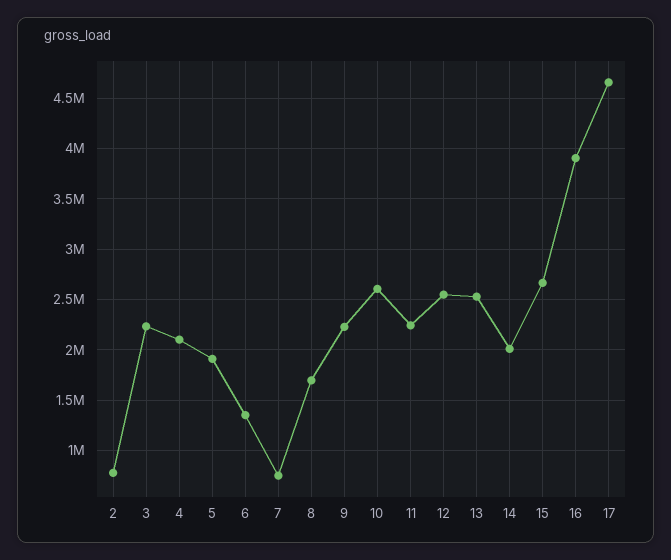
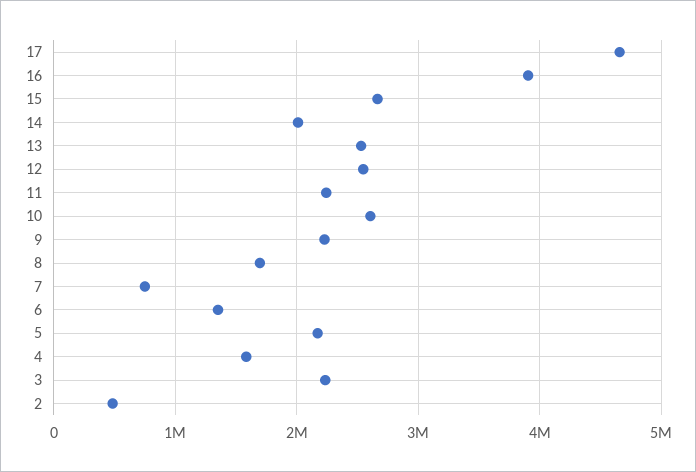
2: 800000 -> 500000
4: 2100000 -> 1600000
5: 1900000 -> 2200000

